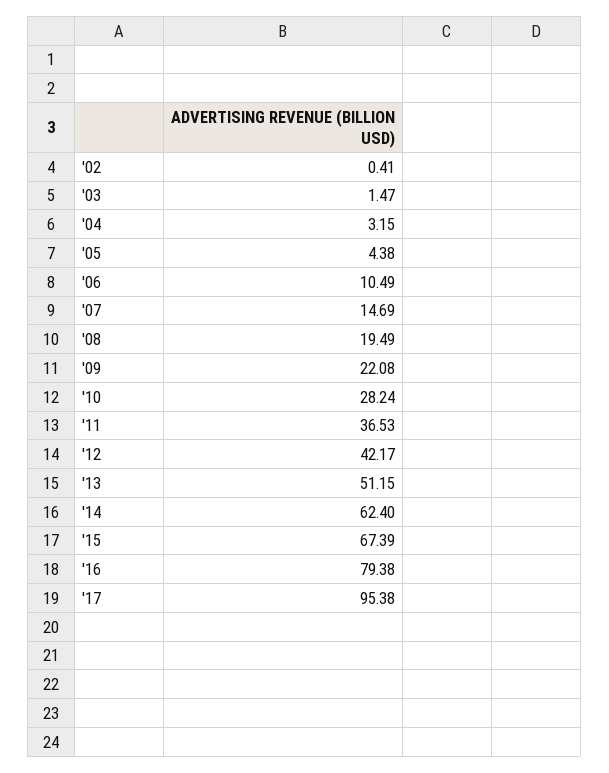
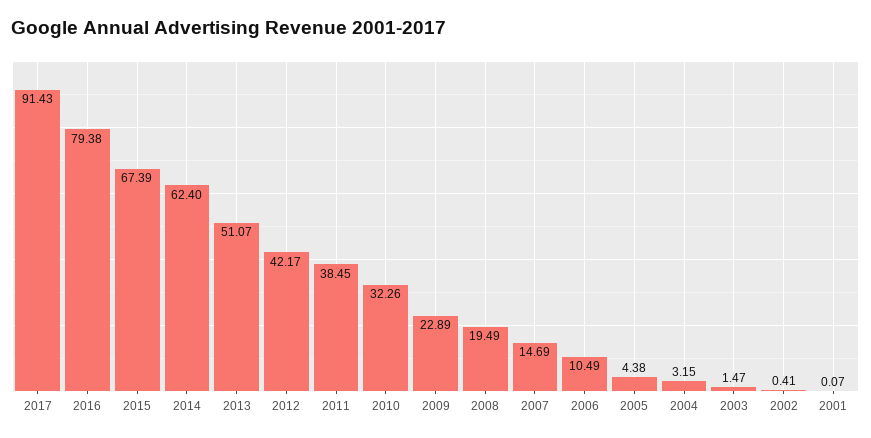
'09: 22.08 -> 22.89
'10: 28.24 -> 32.26
'11: 36.53 -> 38.45
'13: 51.15 -> 51.07
'17: 95.38 -> 91.43
2001: none -> 0.07

